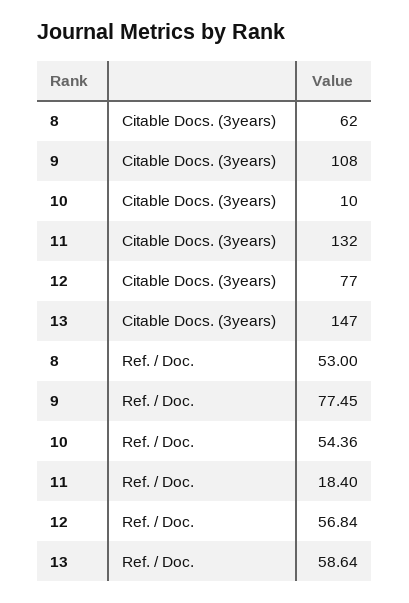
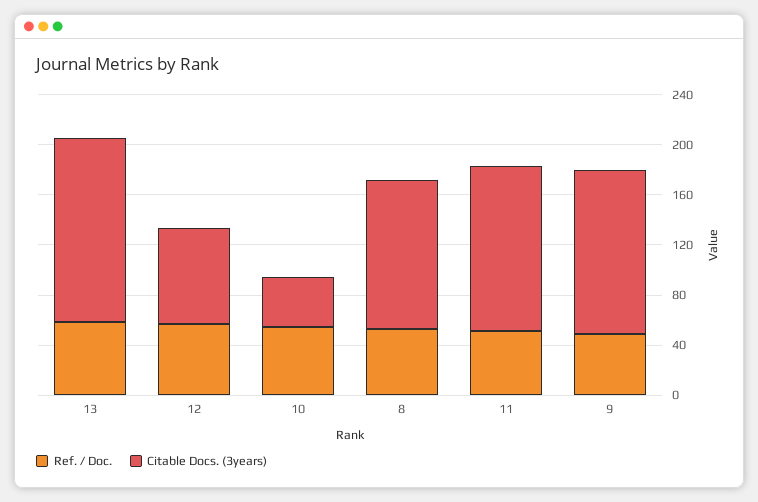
Citable Docs. (3years), 8: 62 -> 120
Citable Docs. (3years), 9: 108 -> 130
Citable Docs. (3years), 10: 10 -> 40
Ref. / Doc., 9: 77.45 -> 50
Ref. / Doc., 11: 18.4 -> 50

